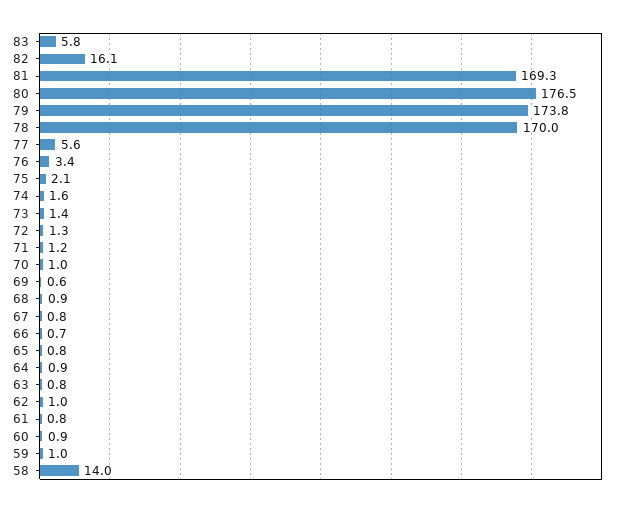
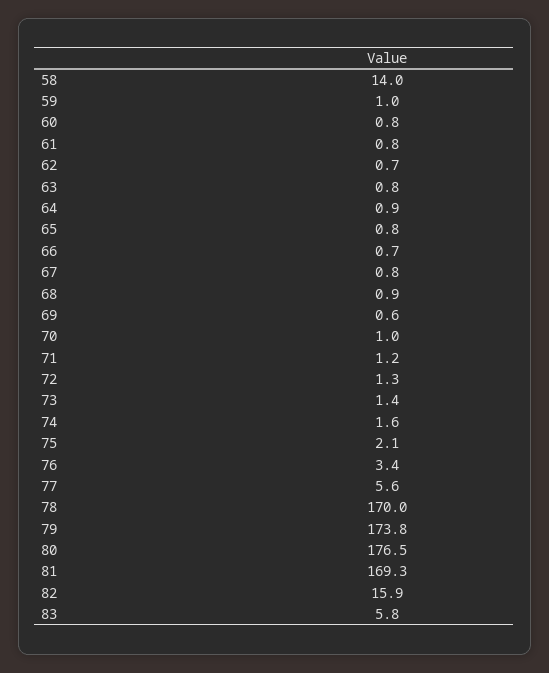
82: 16.1 -> 15.9
62: 1 -> 0.7
60: 0.9 -> 0.8

